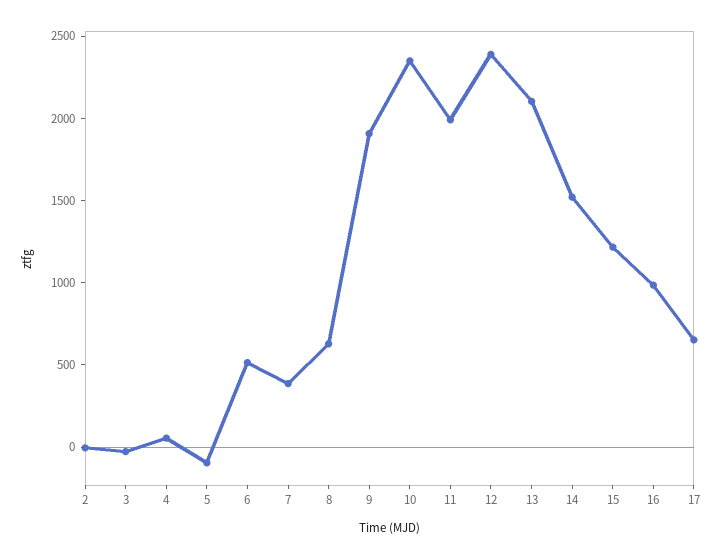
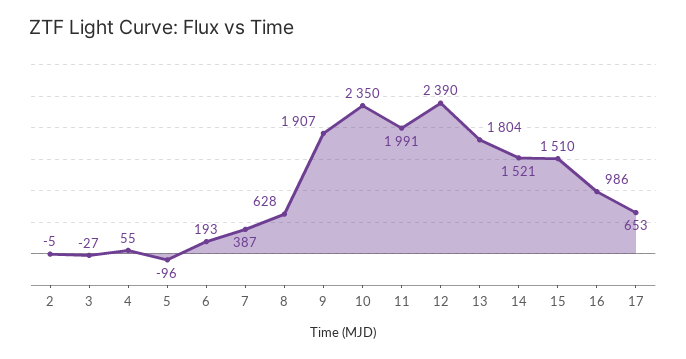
6: 500 -> 193
13: 2100 -> 1804
15: 1200 -> 1510

